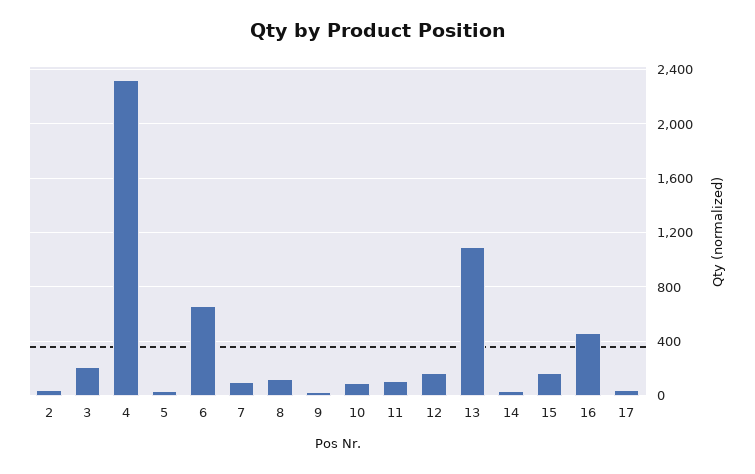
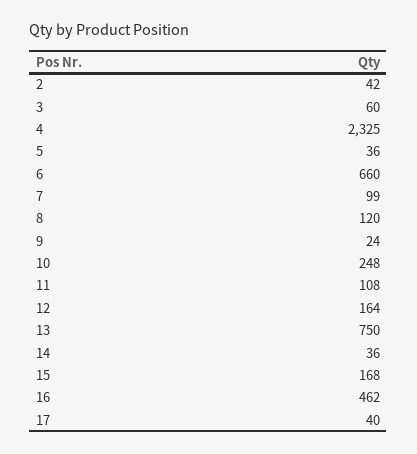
3: 200 -> 60
10: 100 -> 248
13: 1100 -> 750

